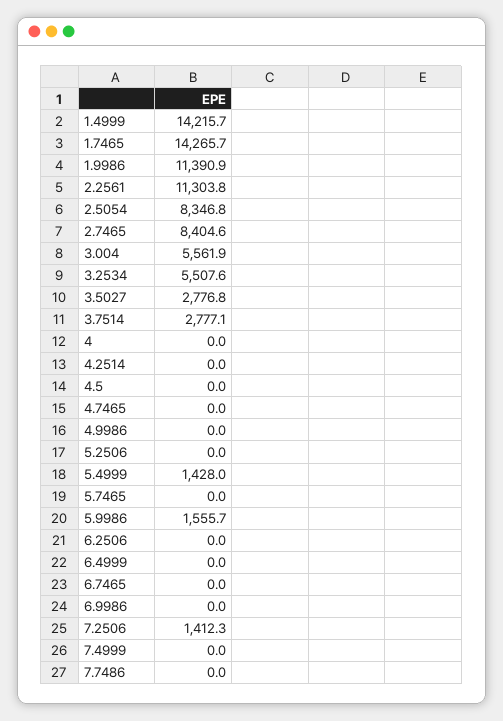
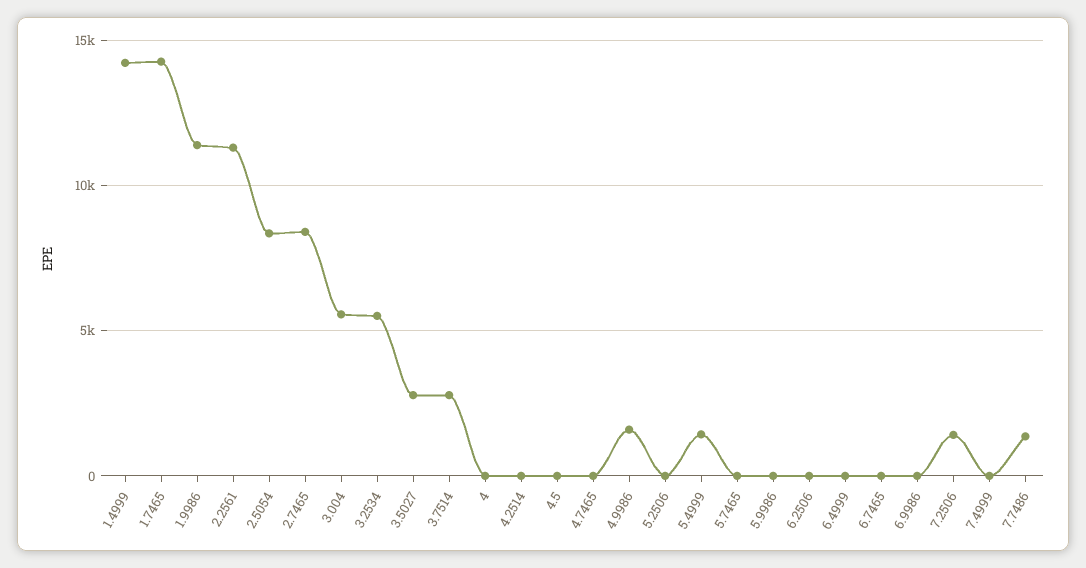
4.9986: 0 -> 1500
5.9986: 1555.7 -> 0
7.7486: 0 -> 1500

